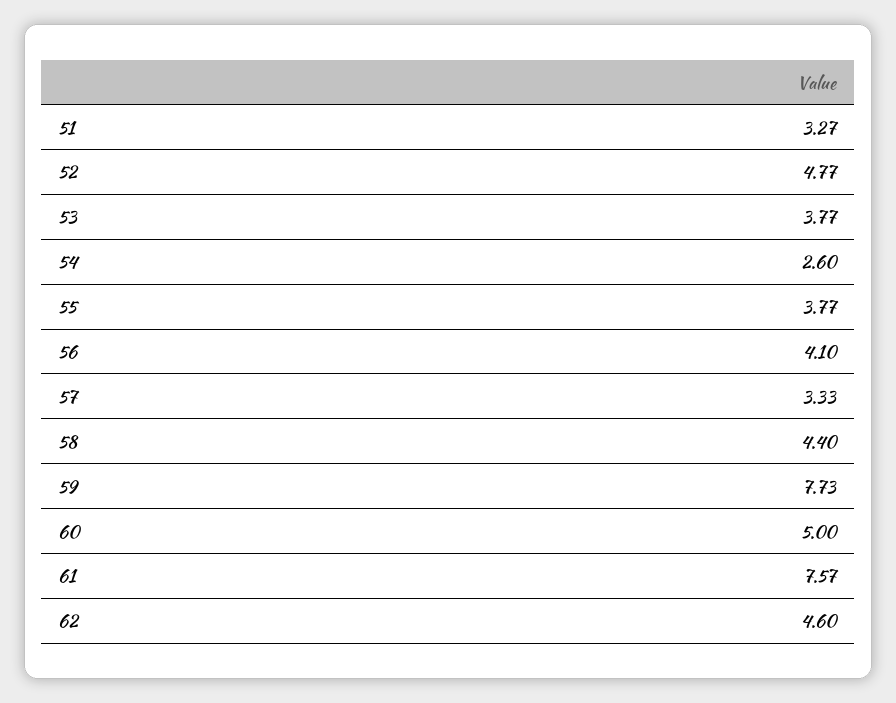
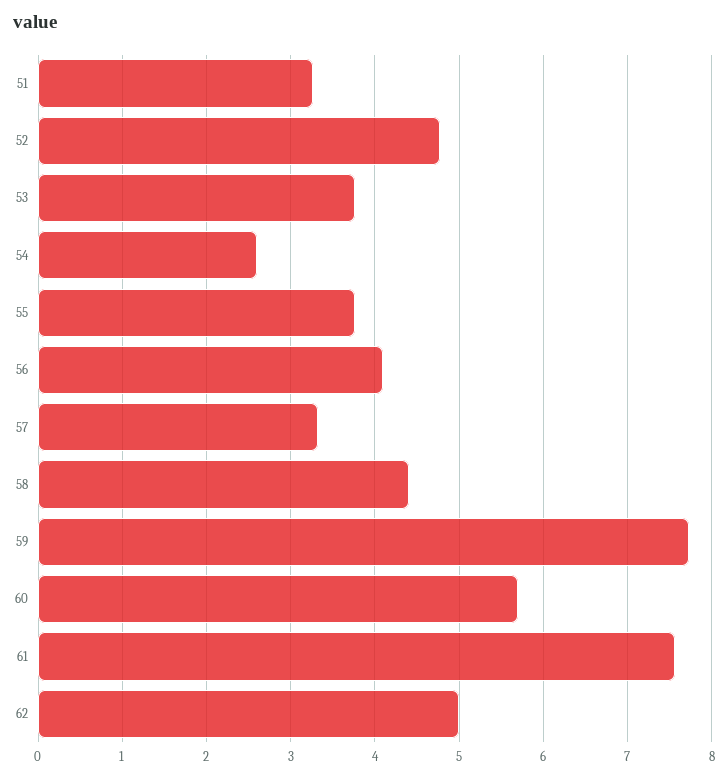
60: 5 -> 5.7
62: 4.6 -> 5

